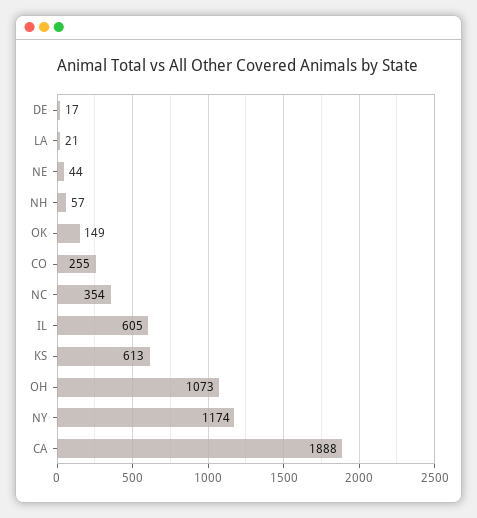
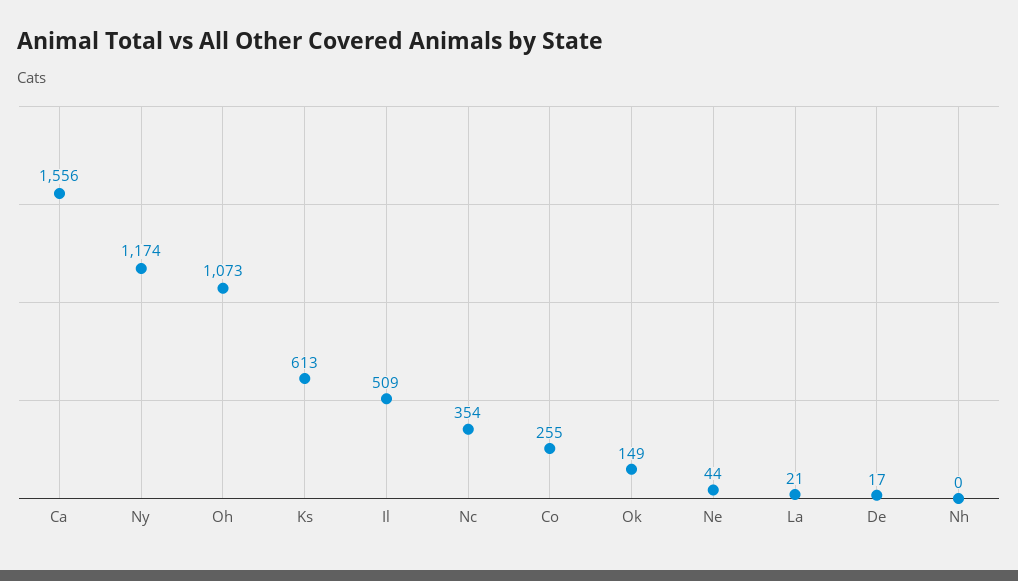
NH: 57 -> 0
IL: 605 -> 509
CA: 1888 -> 1556

